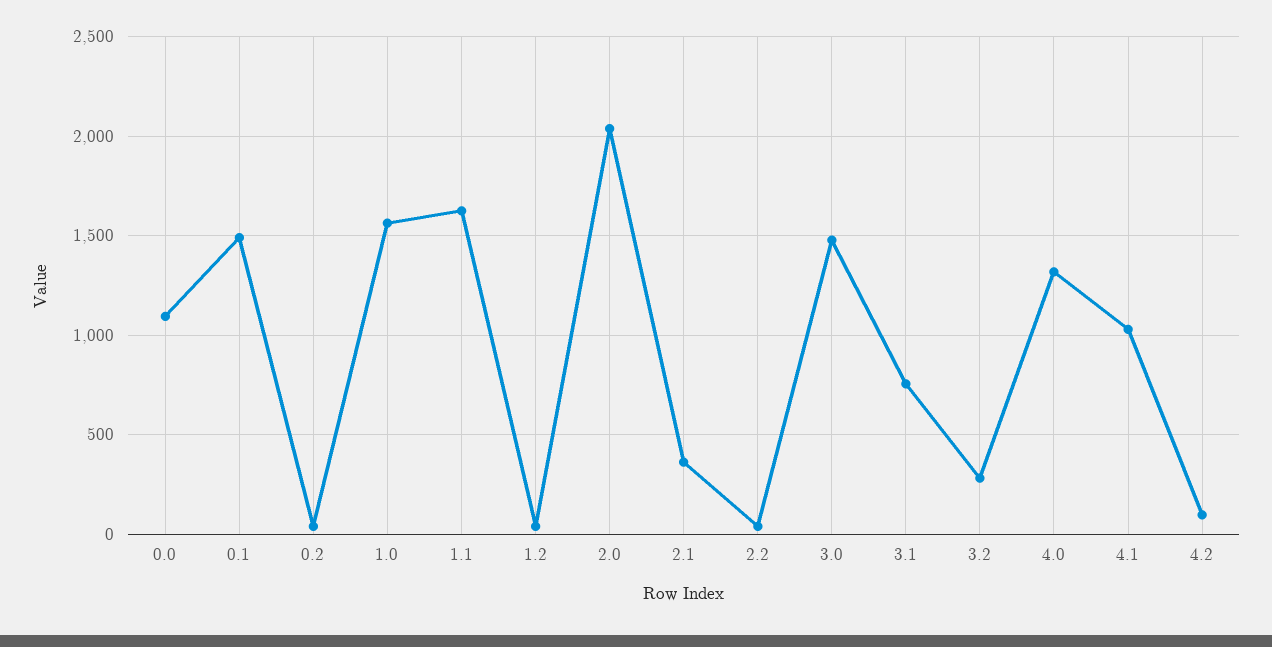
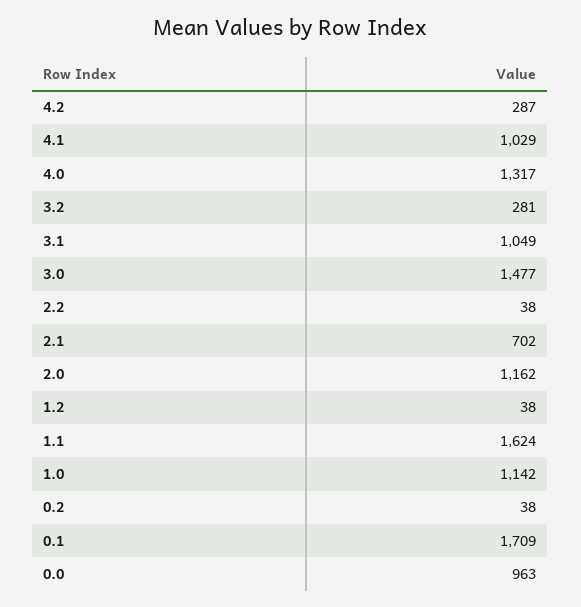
0.0: 1100 -> 963
0.1: 1500 -> 1709
1.0: 1550 -> 1142
2.0: 2050 -> 1162
2.1: 350 -> 702
3.1: 750 -> 1049
4.2: 100 -> 287

